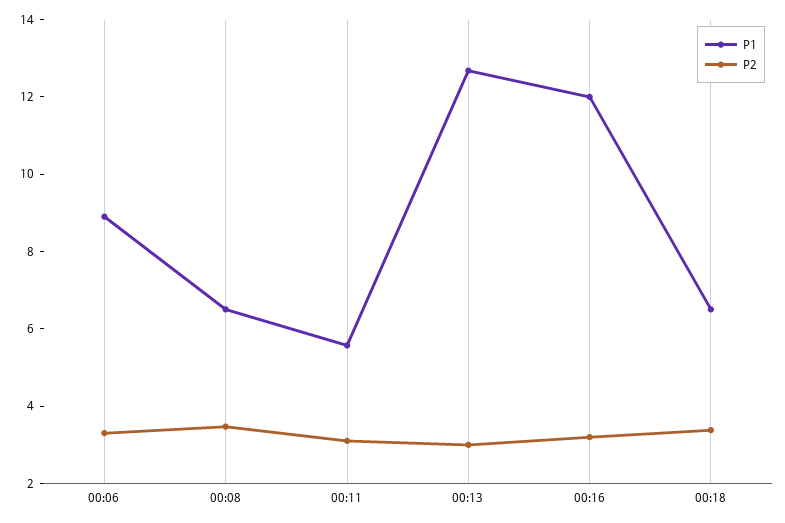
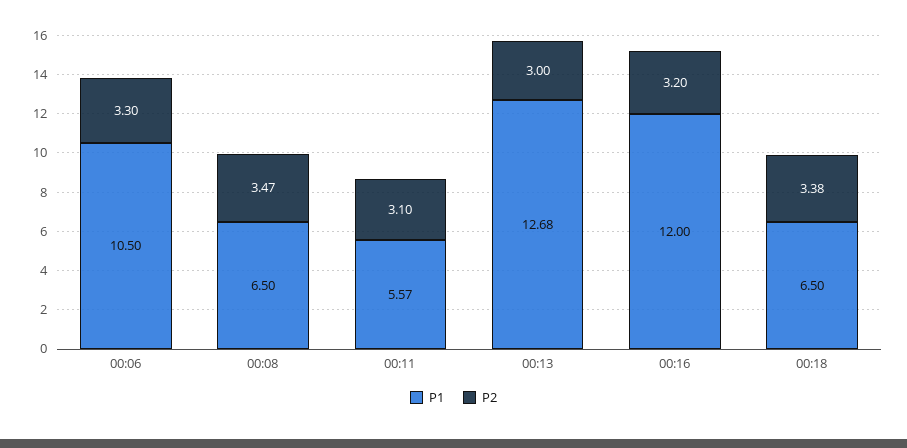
P1, 00:06: 9 -> 10.5

